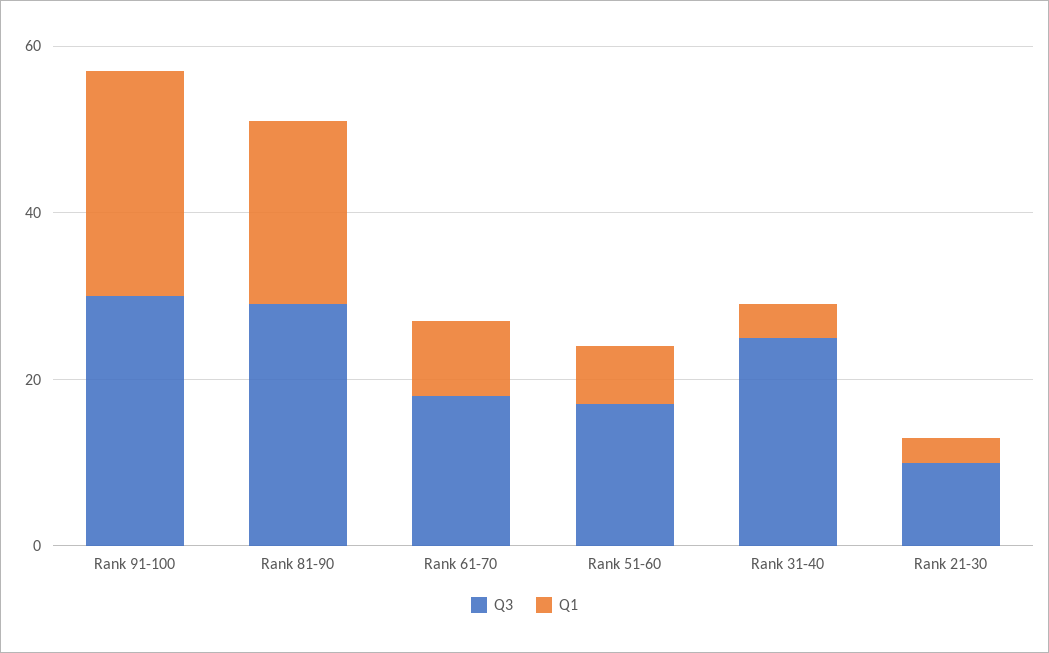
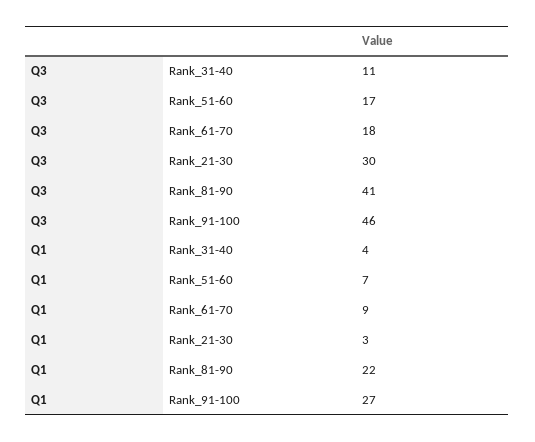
Q3, Rank 91-100: 30 -> 46
Q3, Rank 81-90: 30 -> 41
Q3, Rank 31-40: 25 -> 11
Q3, Rank 21-30: 10 -> 30

